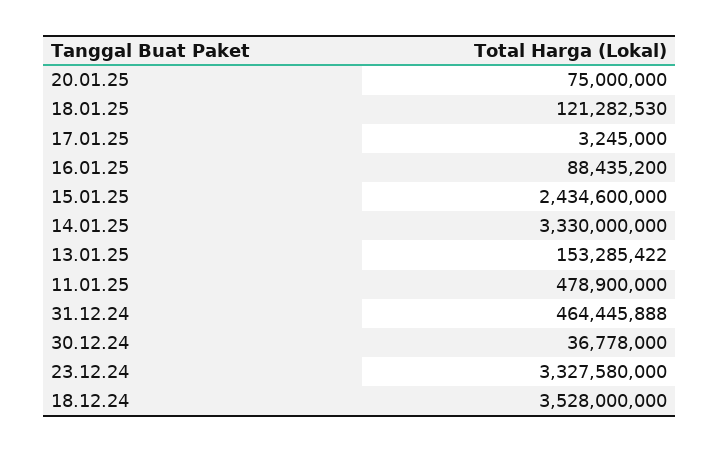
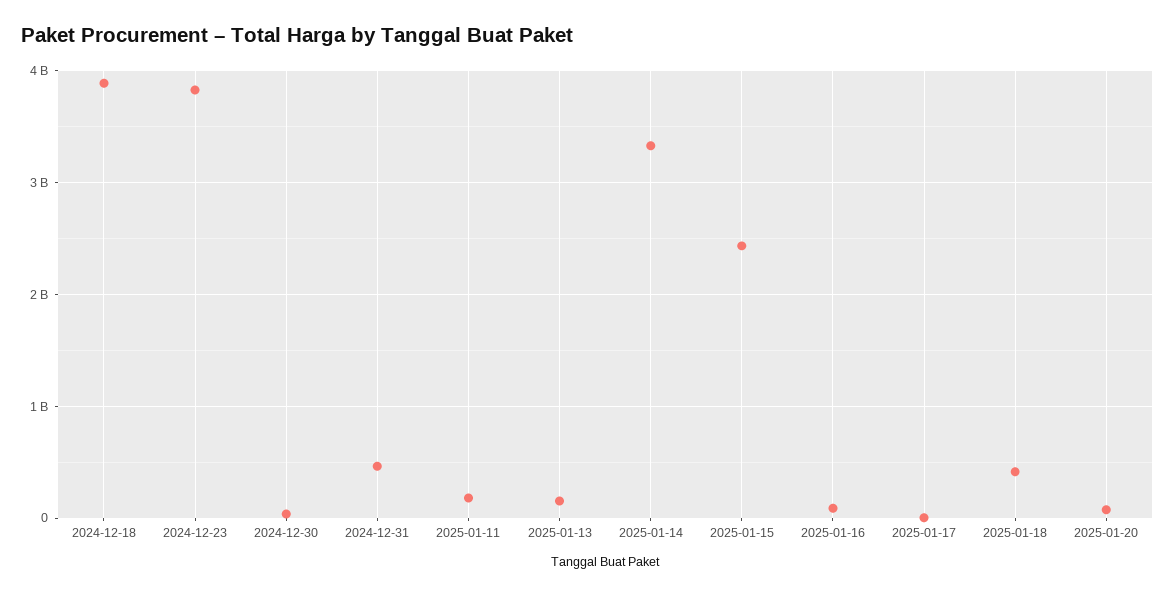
18.01.25: 121282530 -> 400000000
11.01.25: 478900000 -> 200000000
23.12.24: 3327580000 -> 3800000000
18.12.24: 3528000000 -> 3900000000

